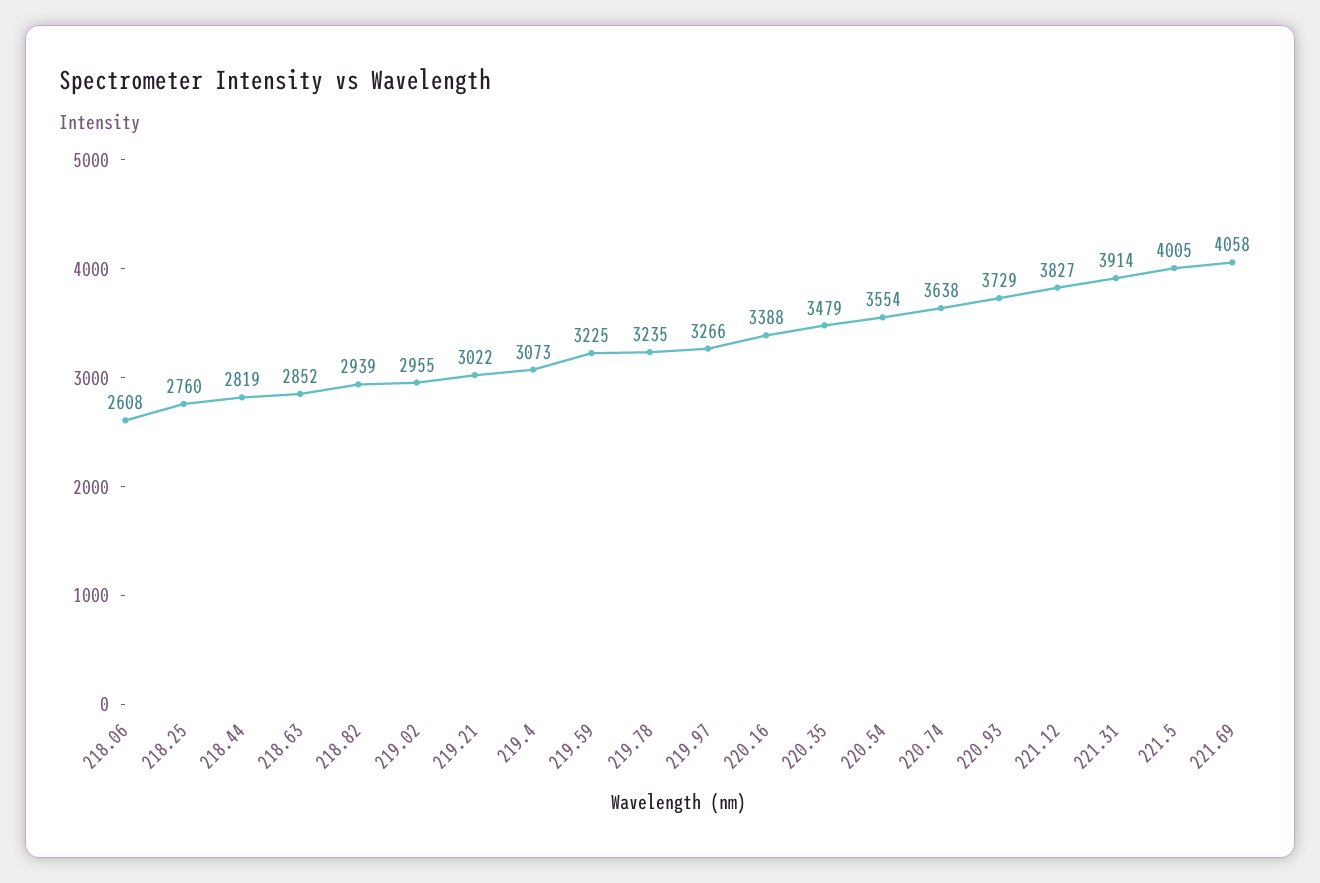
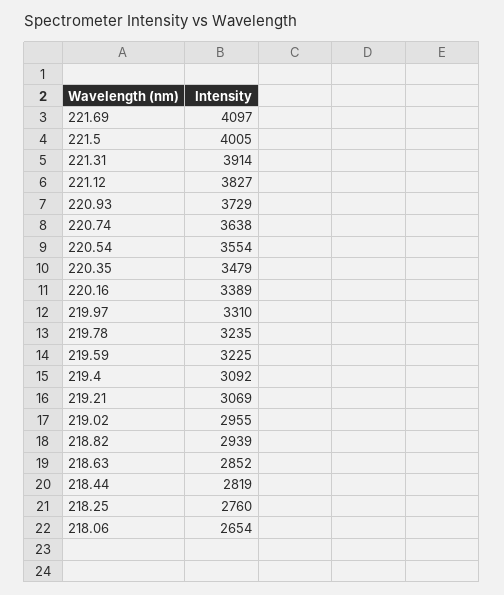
218.06: 2608 -> 2654
219.21: 3022 -> 3069
219.4: 3073 -> 3092
219.97: 3266 -> 3310
220.16: 3388 -> 3389
221.69: 4058 -> 4097

